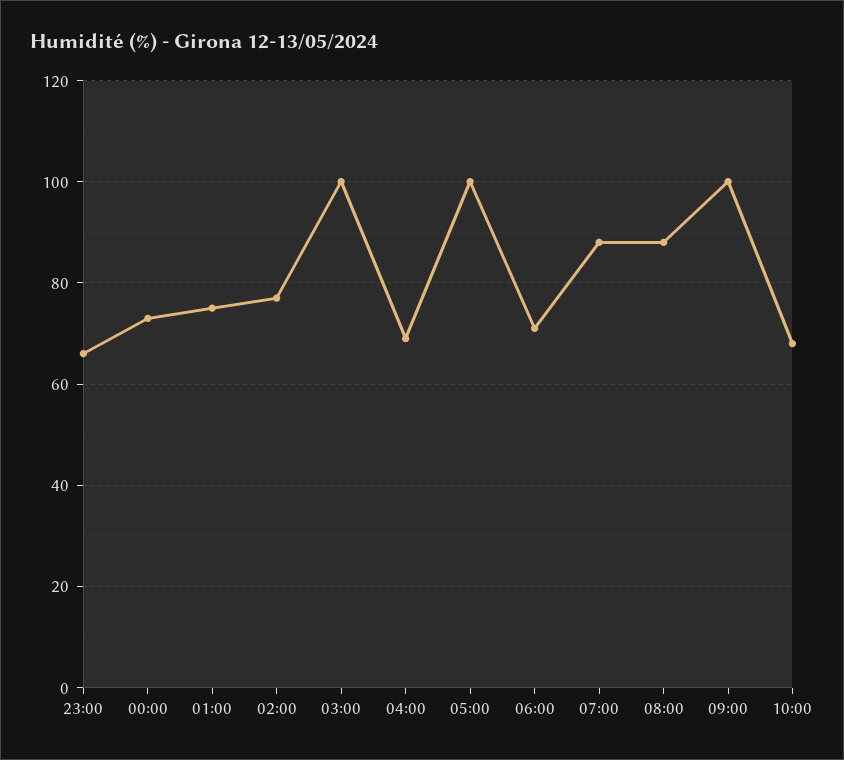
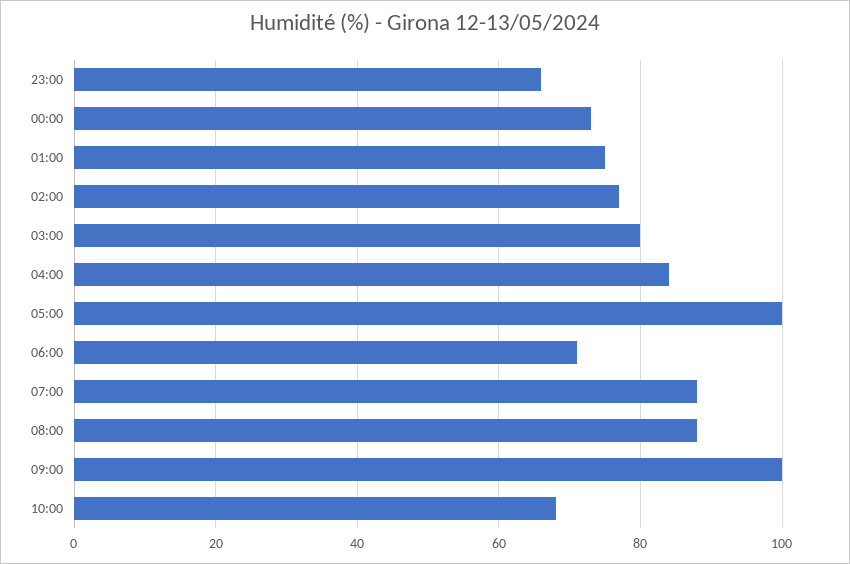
03:00: 100 -> 80
04:00: 70 -> 85

